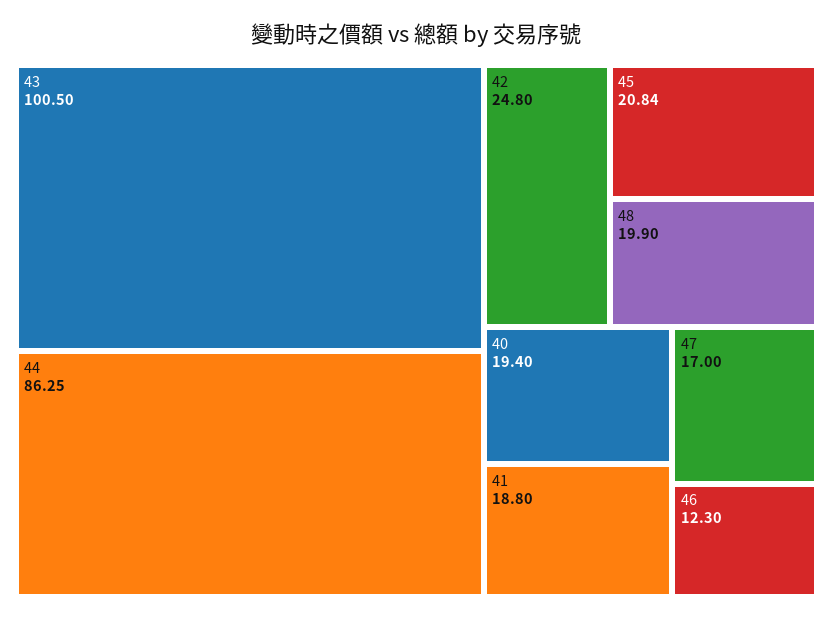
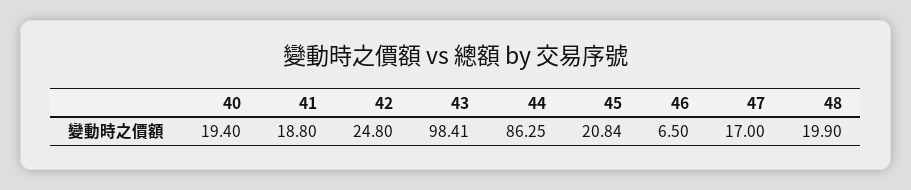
43: 100.5 -> 98.41
46: 12.3 -> 6.5

